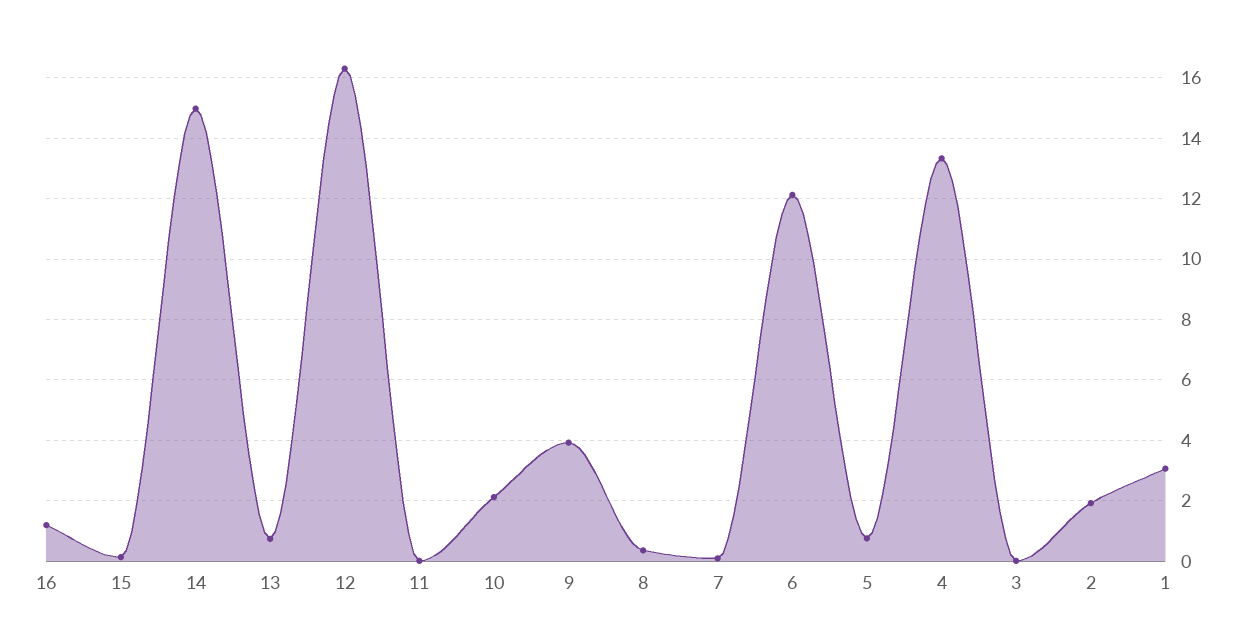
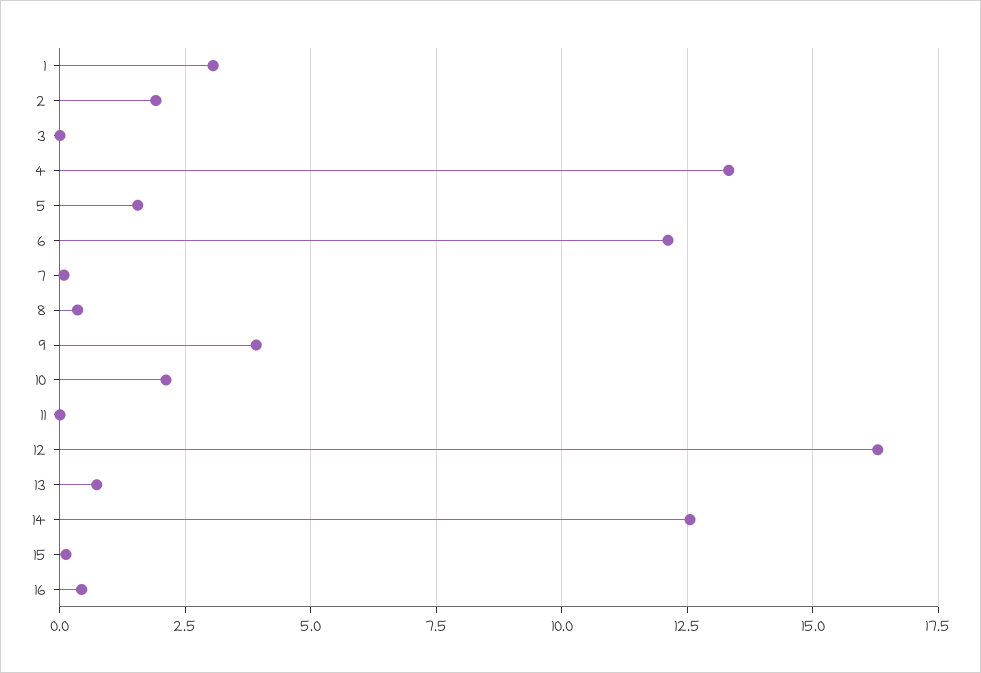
16: 1.2 -> 0.5
14: 15 -> 12.5
5: 0.8 -> 1.5

